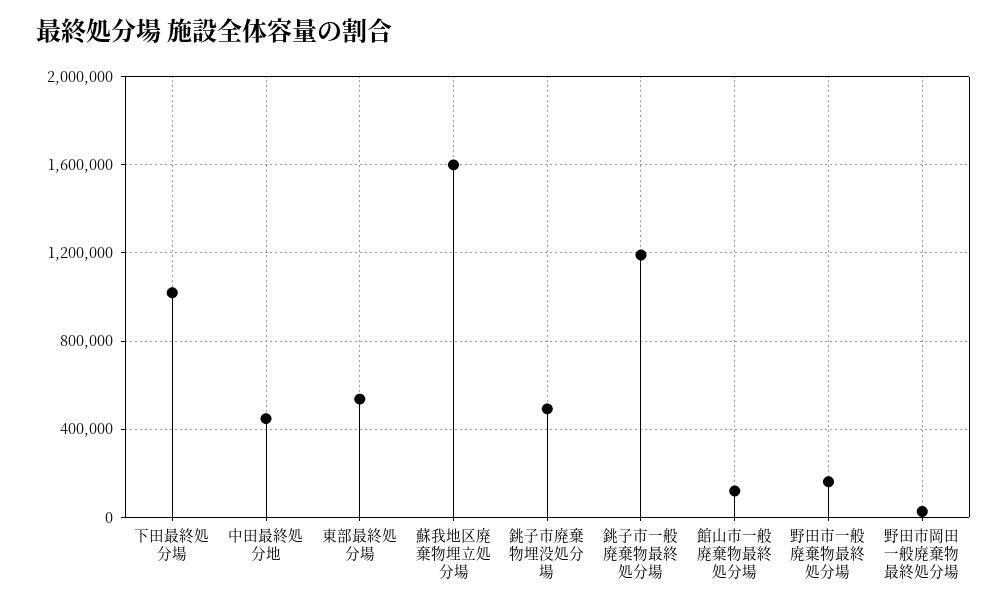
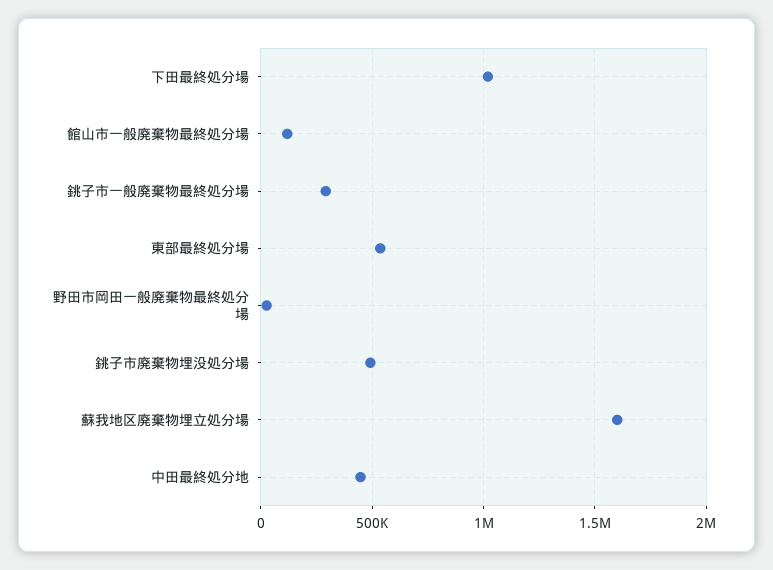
銚子市一般廃棄物最終処分場: 1200000 -> 300000
野田市一般廃棄物最終処分場: 150000 -> none

